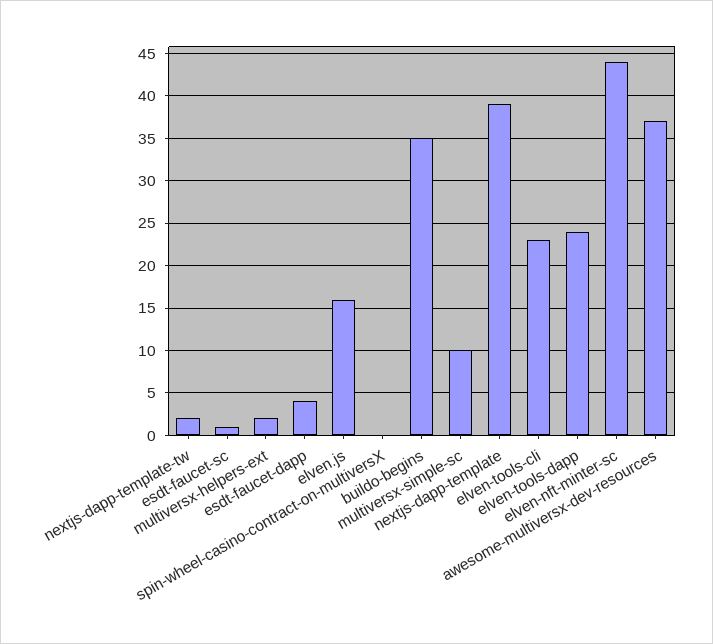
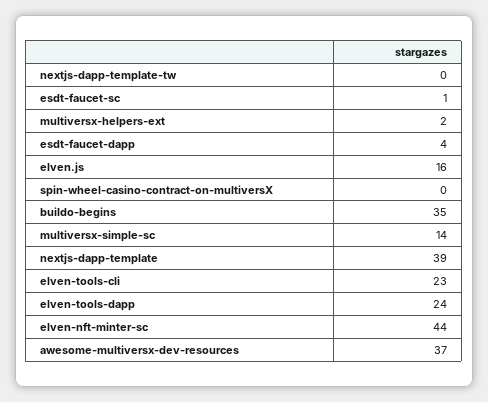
nextjs-dapp-template-tw: 2 -> 0
multiversx-simple-sc: 10 -> 14

